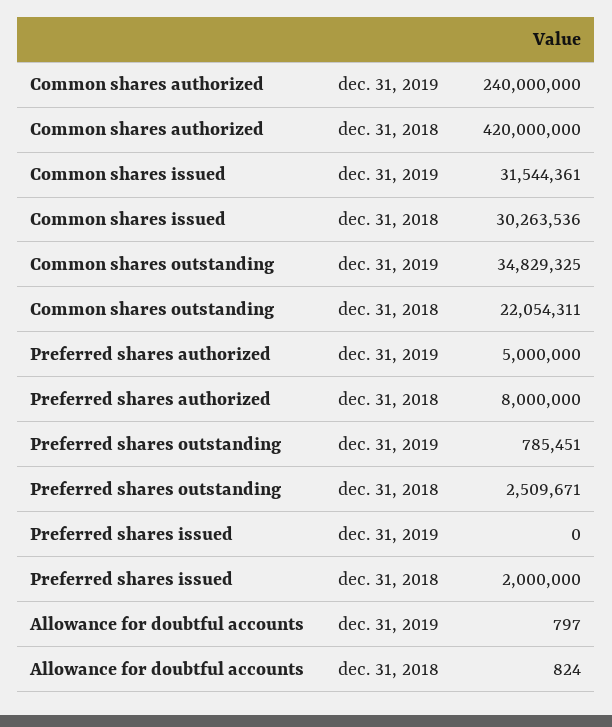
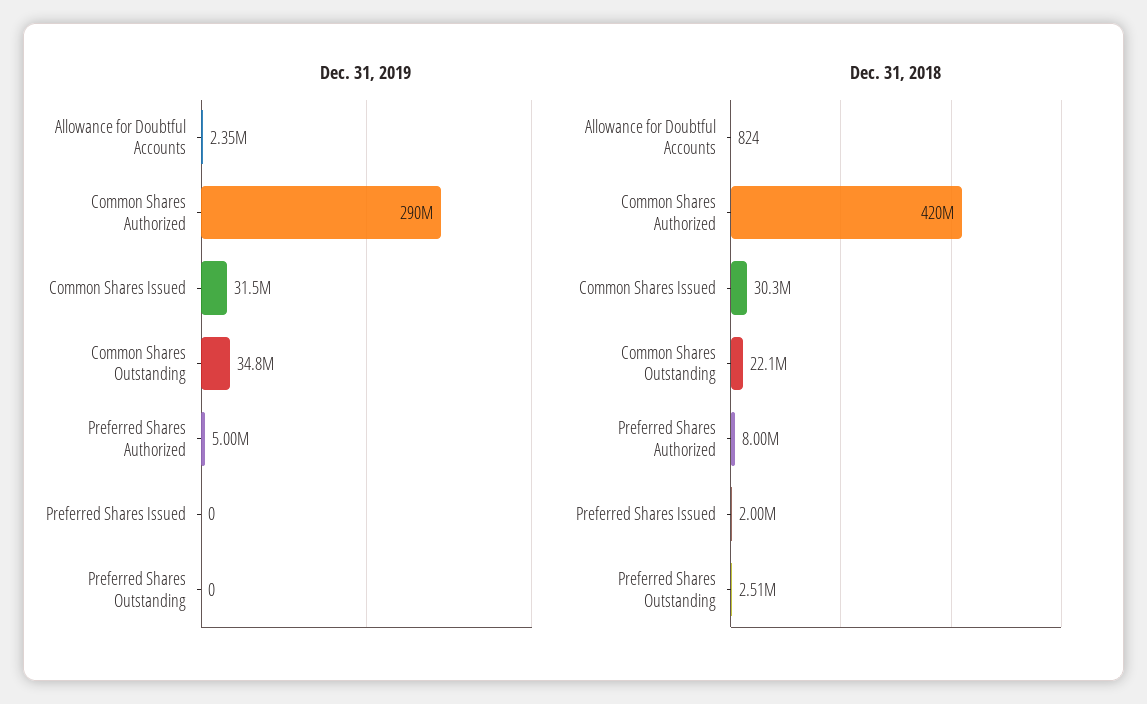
dec. 31, 2019, Common shares authorized: 240000000 -> 290000000
dec. 31, 2019, Preferred shares outstanding: 785451 -> 0
dec. 31, 2019, Allowance for doubtful accounts: 797 -> 2350000

